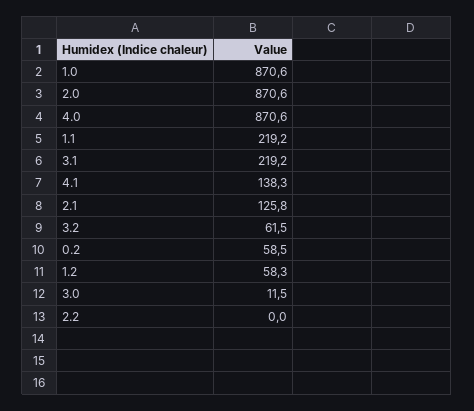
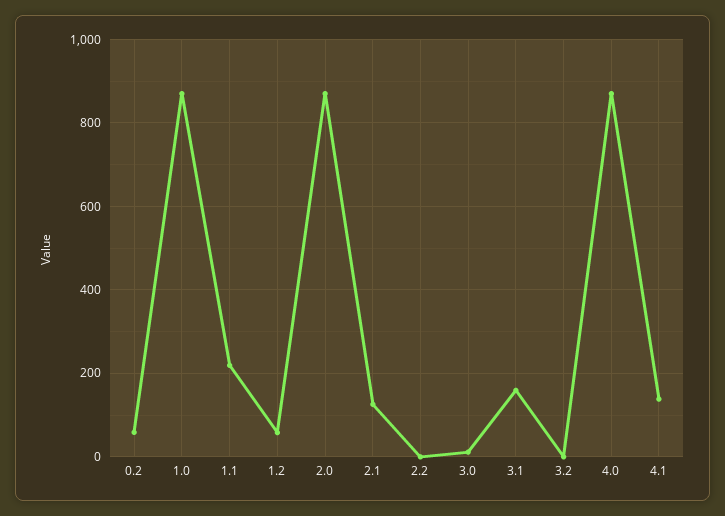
3.1: 219.2 -> 160
3.2: 61.5 -> 0

